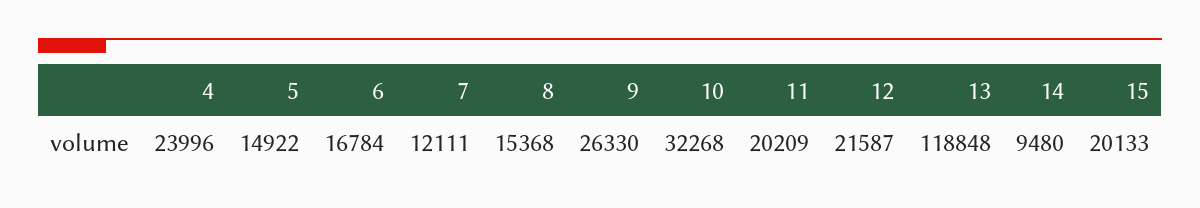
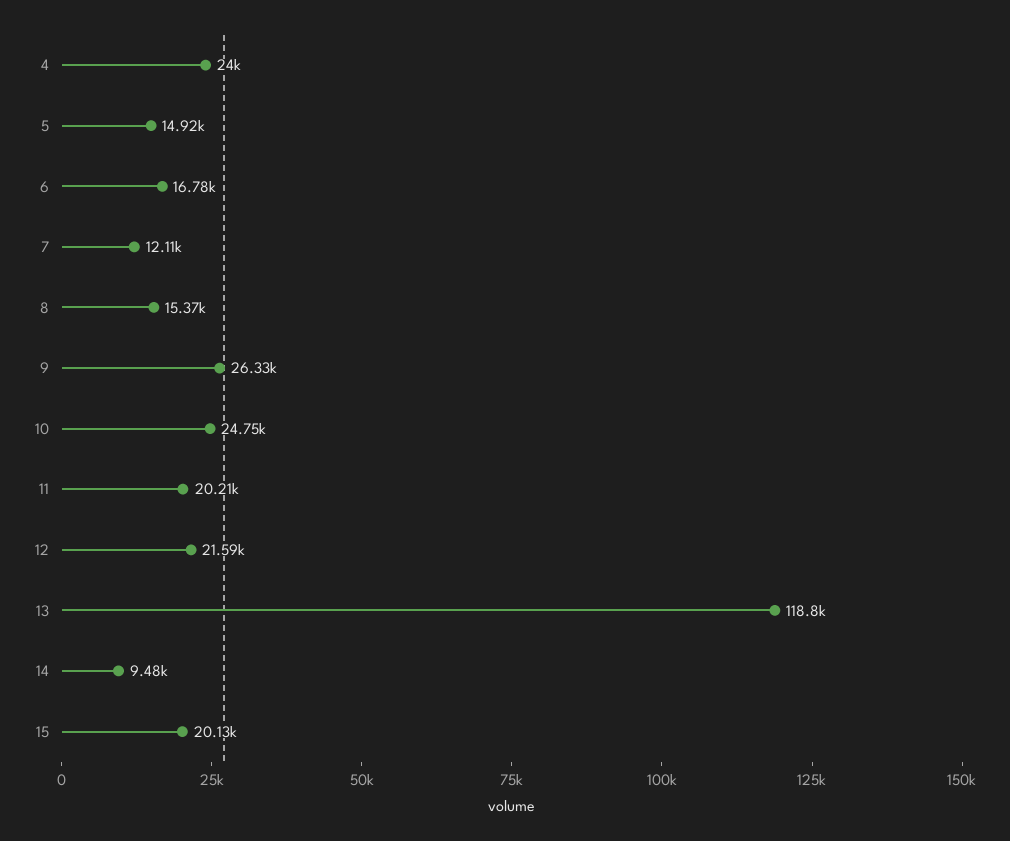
10: 32268 -> 24750

